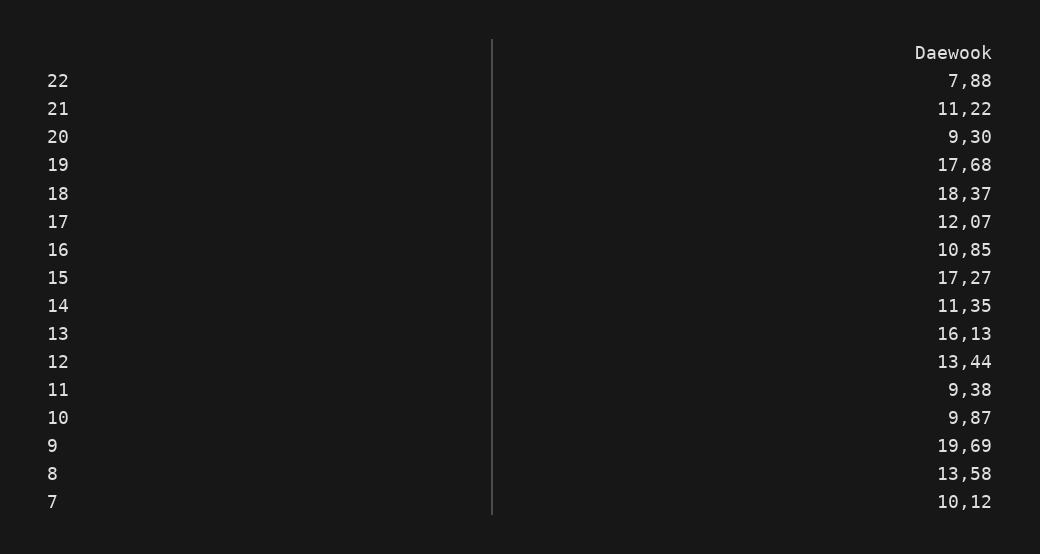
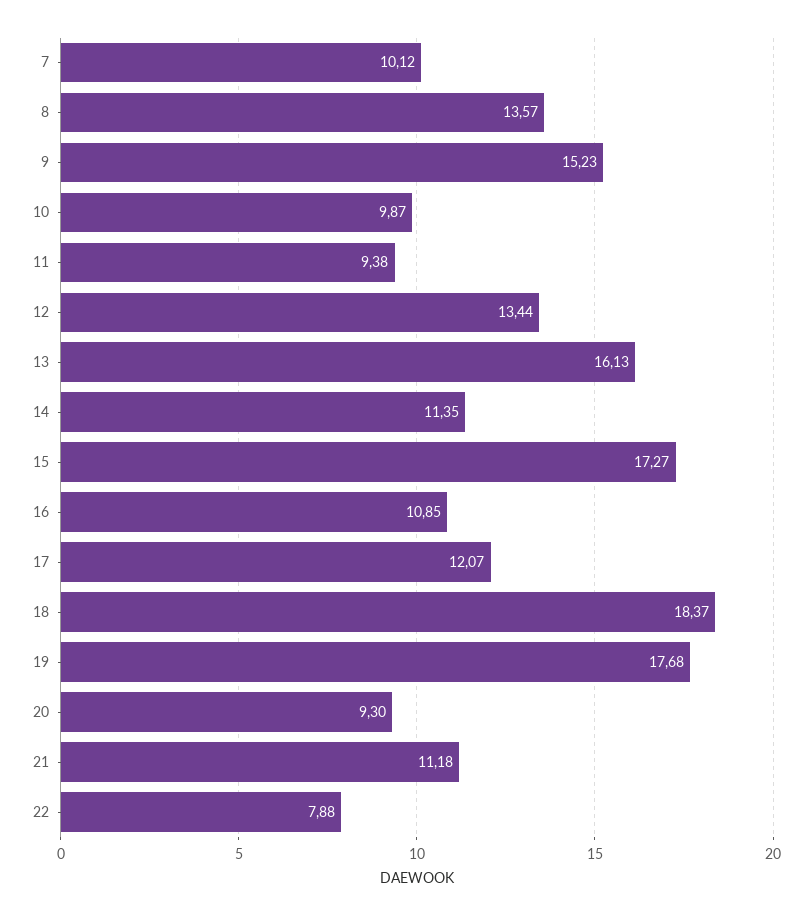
21: 11.22 -> 11.18
9: 19.69 -> 15.23
8: 13.58 -> 13.57

